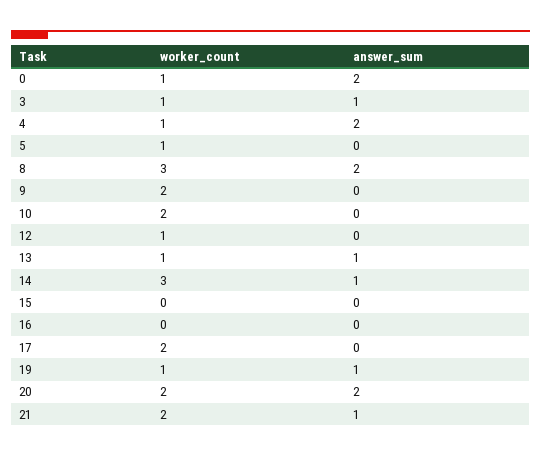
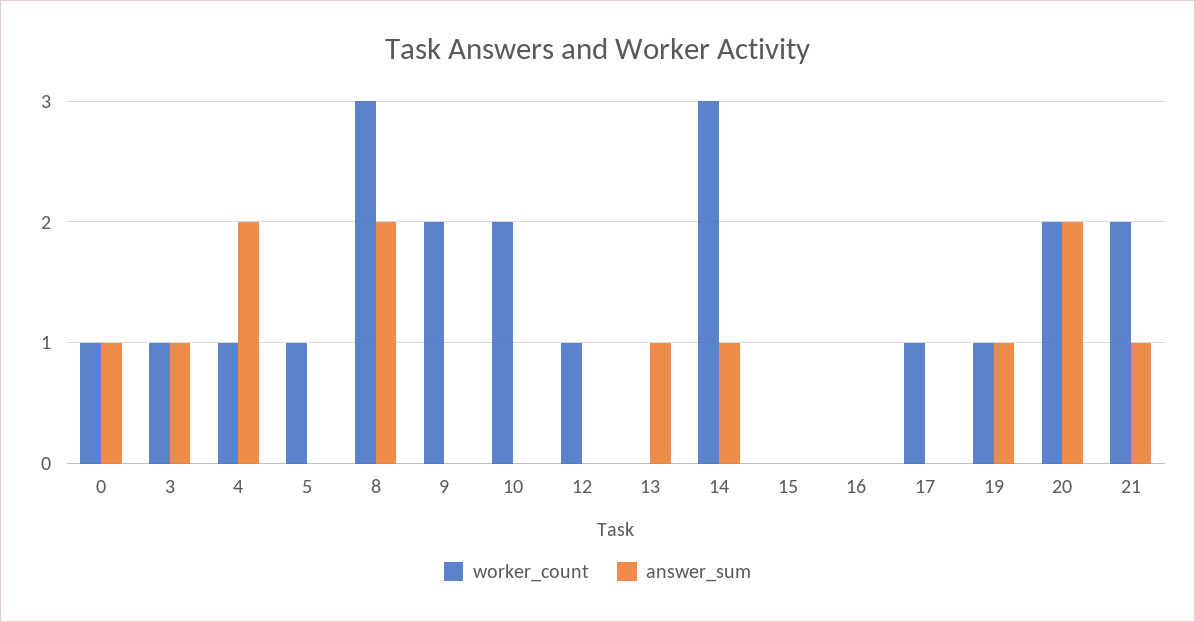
answer_sum, 0: 2 -> 1
worker_count, 13: 1 -> 0
worker_count, 17: 2 -> 1

